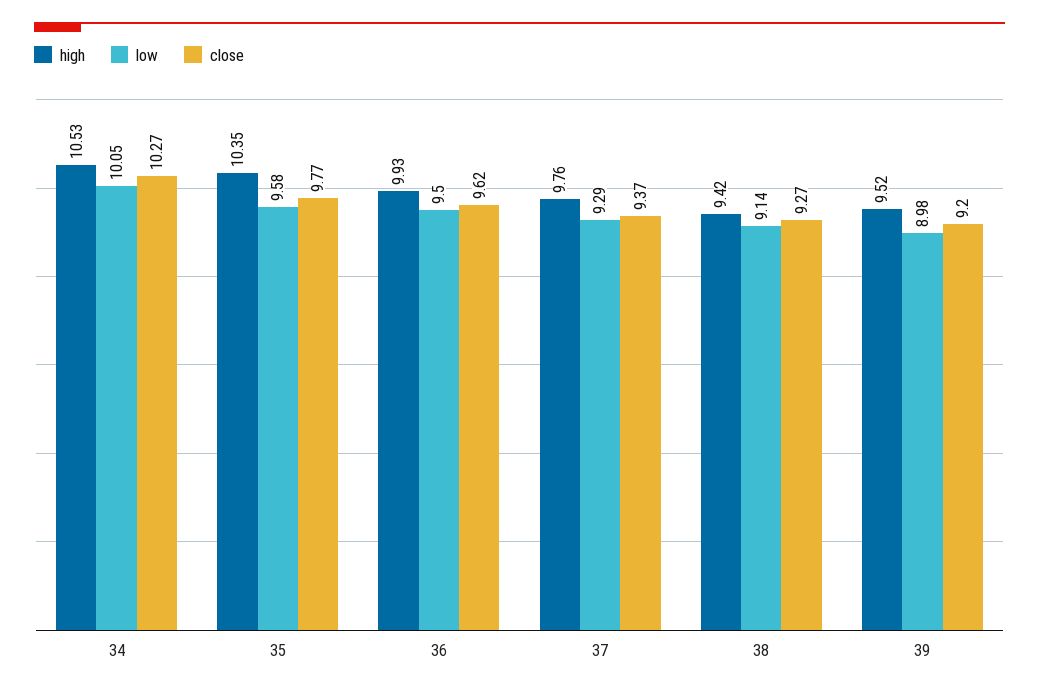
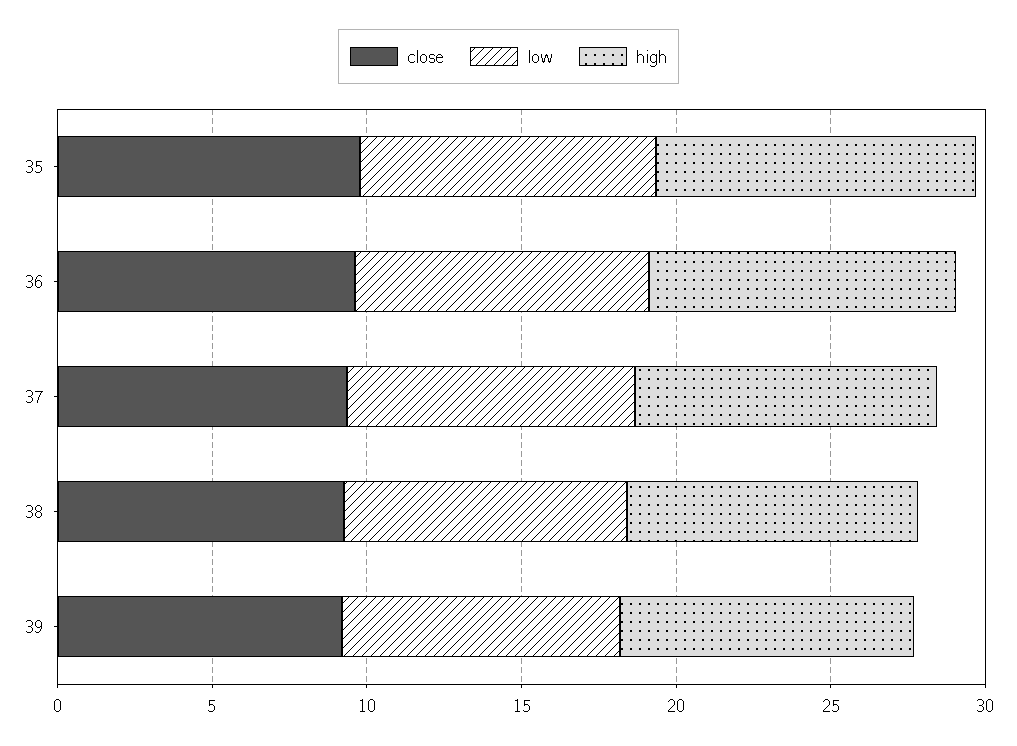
high, 34: 10.53 -> none
low, 34: 10.05 -> none
close, 34: 10.27 -> none

